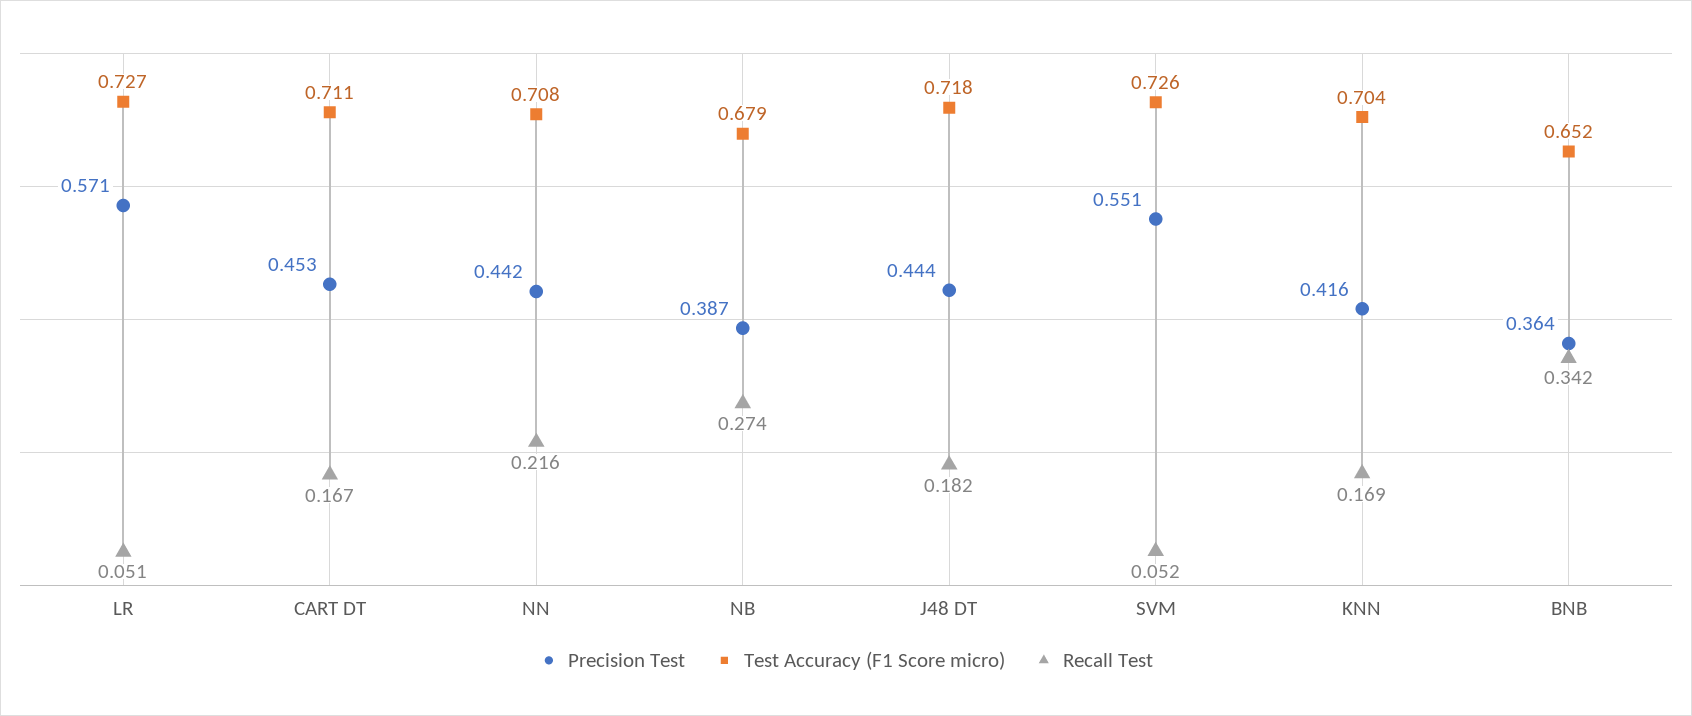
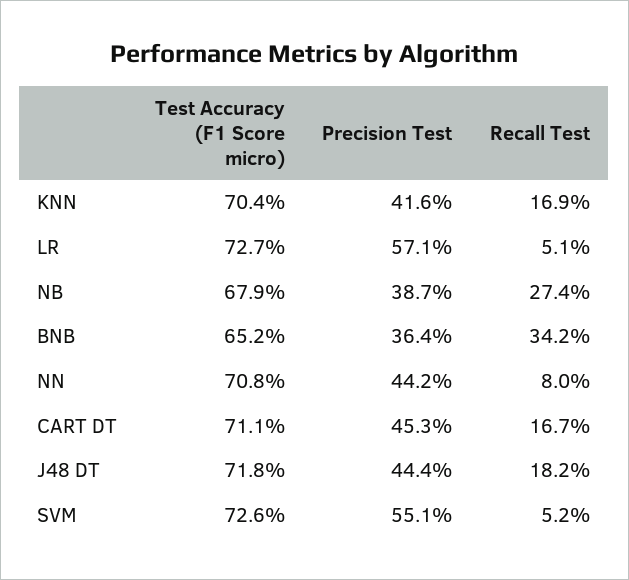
Recall Test, NN: 0.216 -> 0.08

